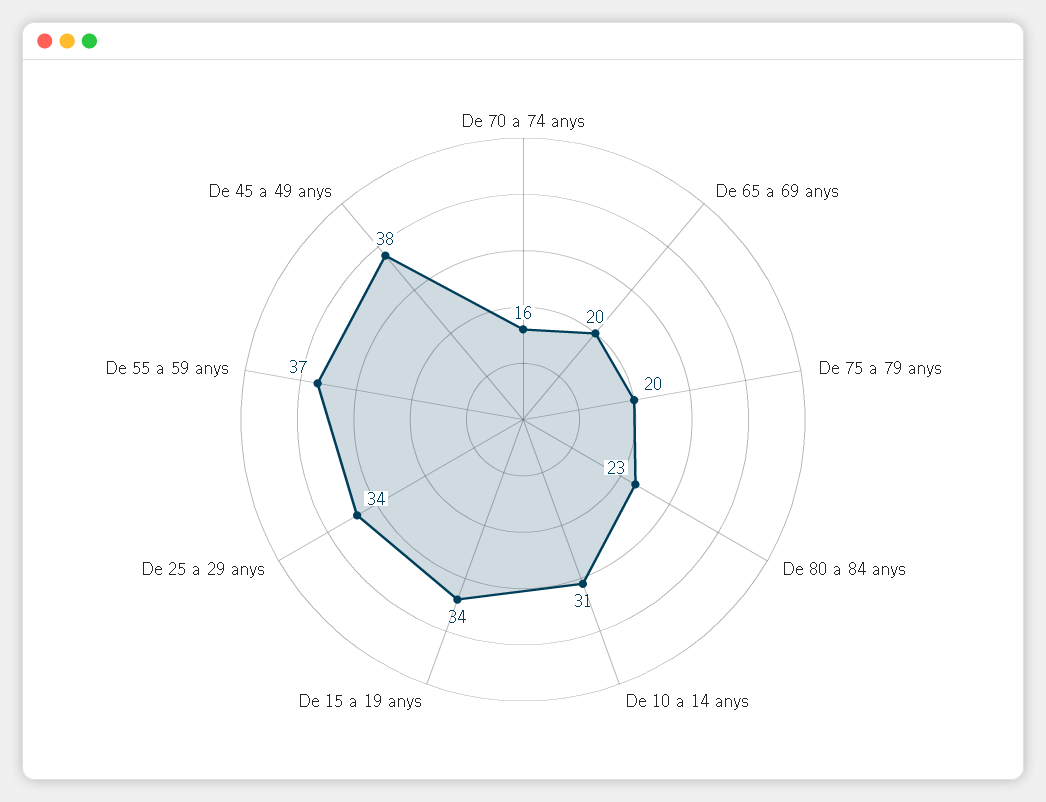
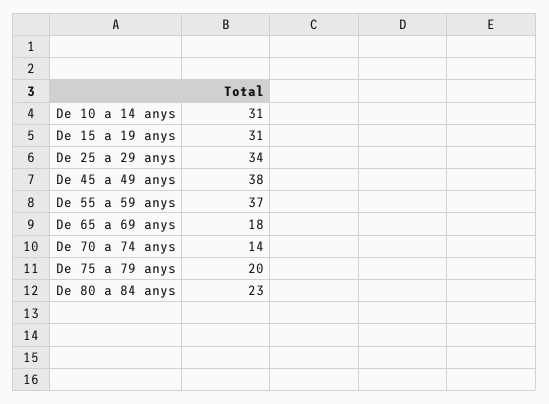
De 70 a 74 anys: 16 -> 14
De 65 a 69 anys: 20 -> 18
De 15 a 19 anys: 34 -> 31

